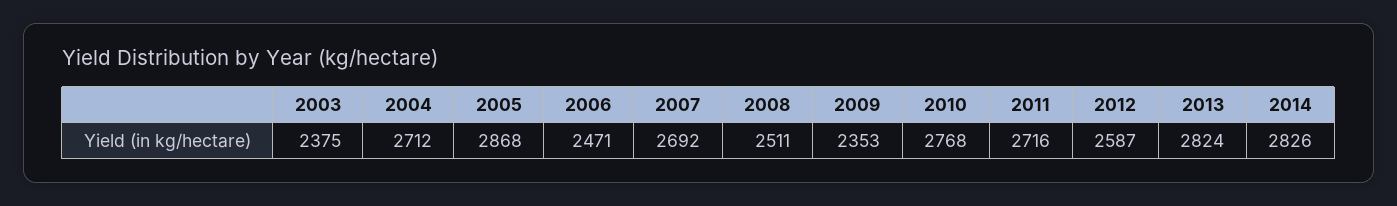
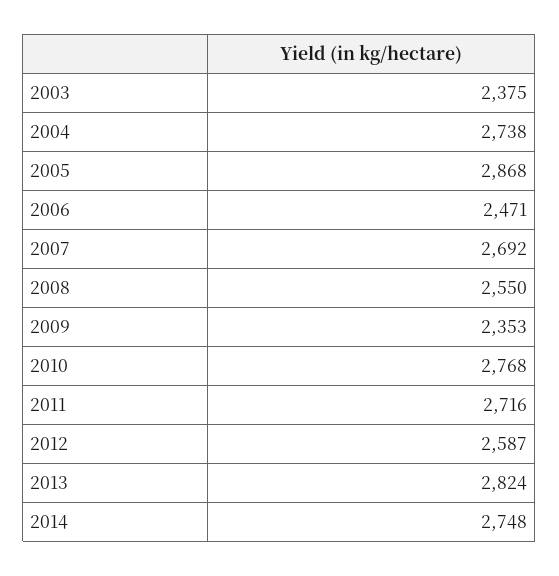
2004: 2712 -> 2738
2008: 2511 -> 2550
2014: 2826 -> 2748

